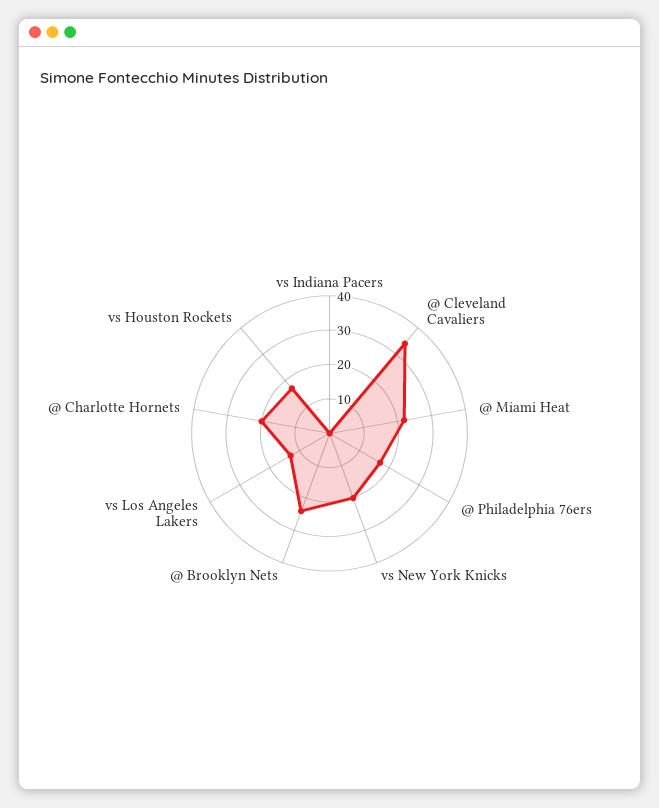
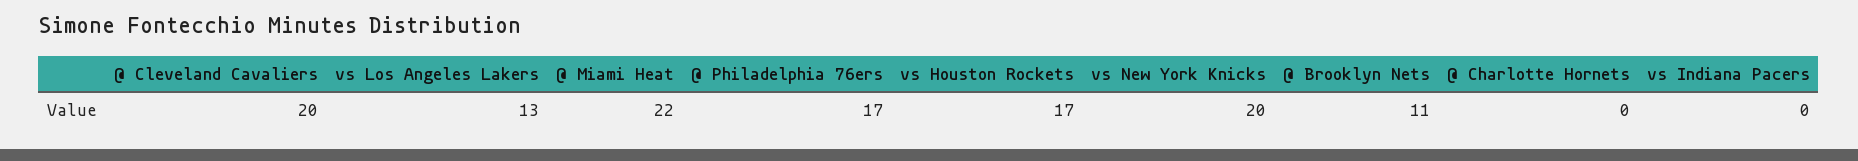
@ Cleveland Cavaliers: 35 -> 20
@ Brooklyn Nets: 25 -> 11
@ Charlotte Hornets: 20 -> 0

